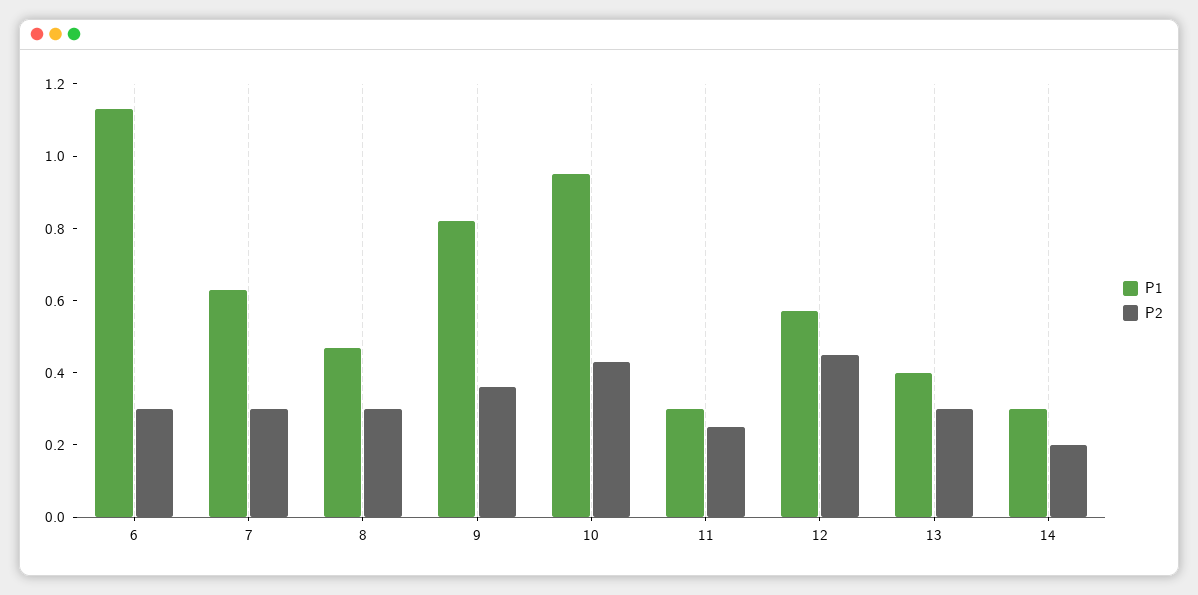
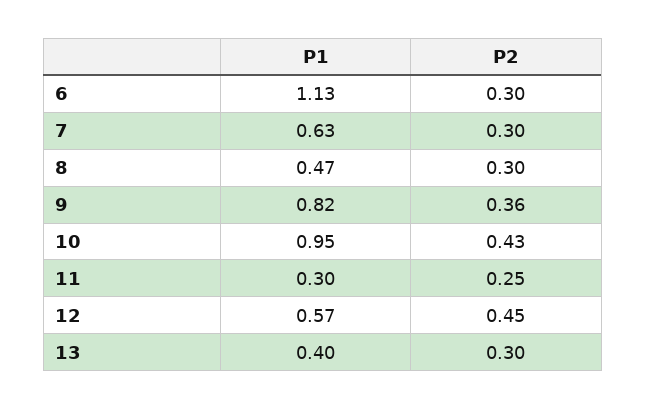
P1, 14: 0.3 -> none
P2, 14: 0.2 -> none

